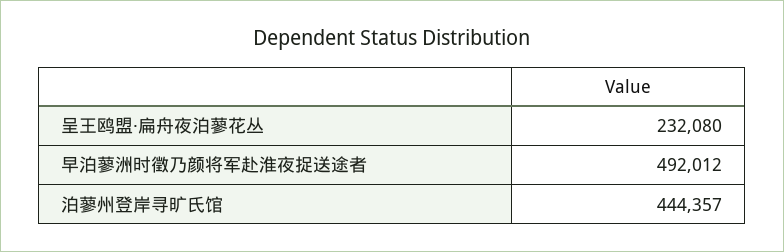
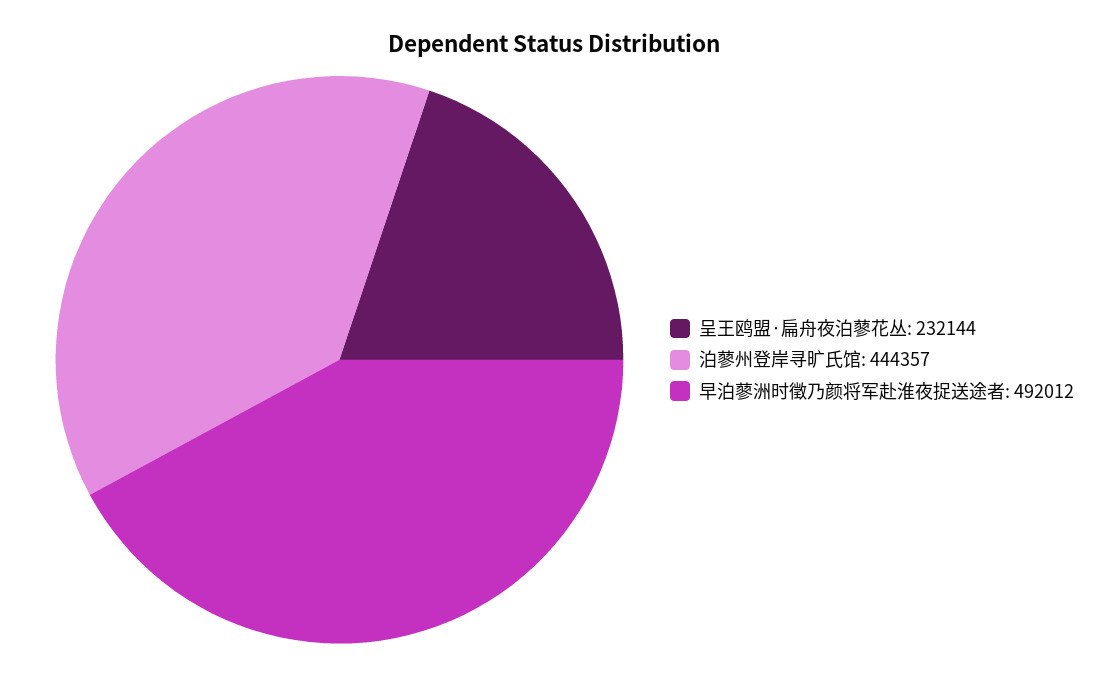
呈王鸥盟·扁舟夜泊蓼花丛: 232080 -> 232144

